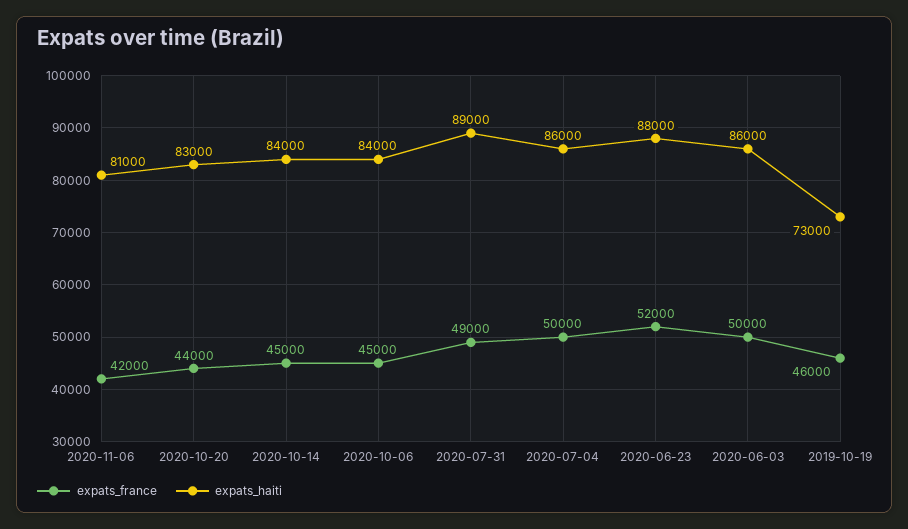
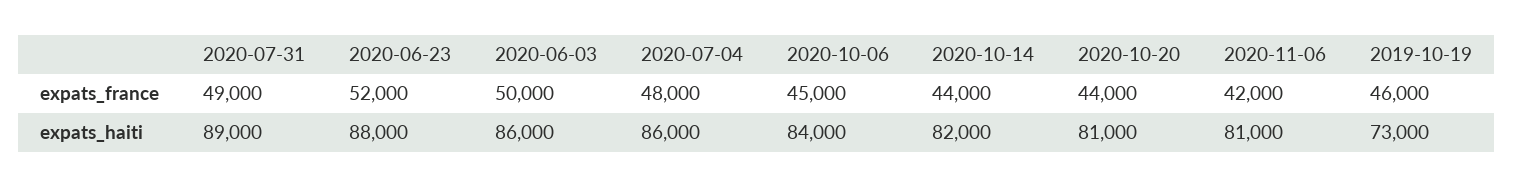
expats_haiti, 2020-10-20: 83000 -> 81000
expats_france, 2020-10-14: 45000 -> 44000
expats_haiti, 2020-10-14: 84000 -> 82000
expats_france, 2020-07-04: 50000 -> 48000

